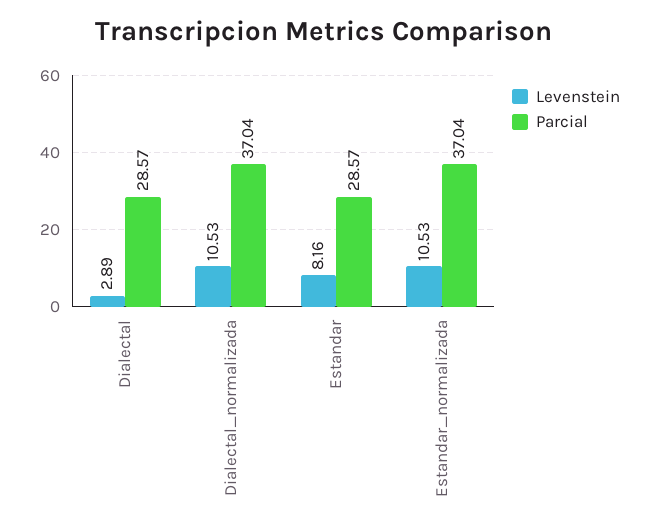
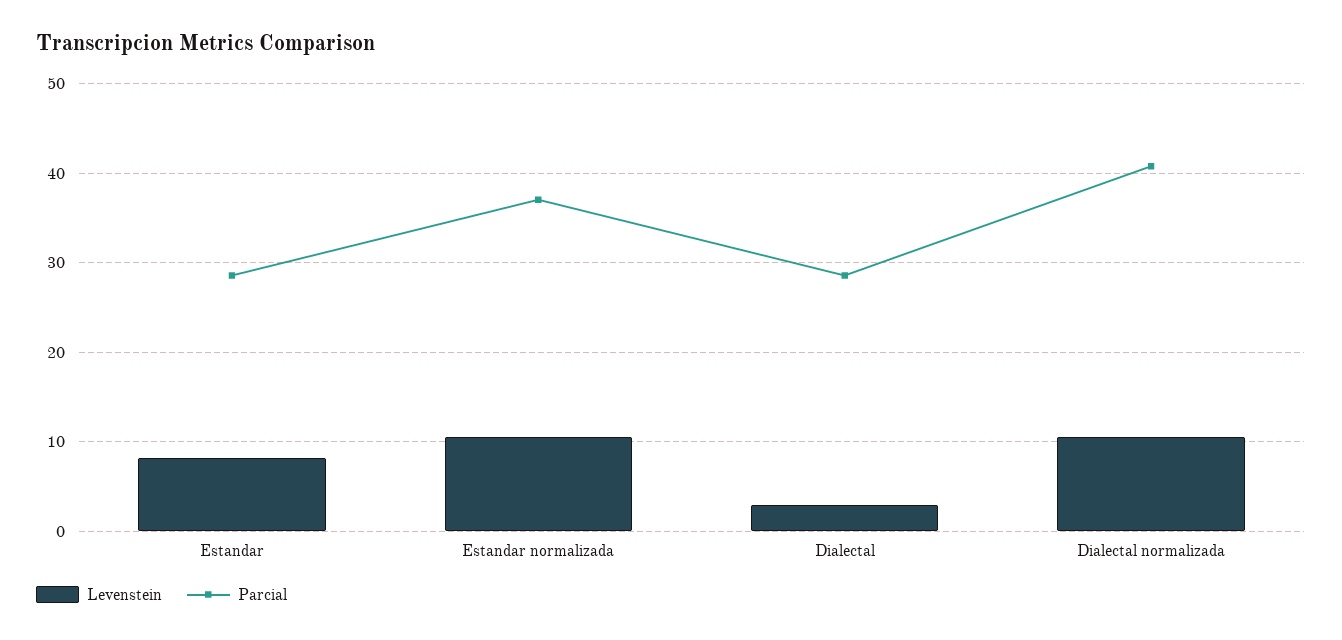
Parcial, Dialectal_normalizada: 37.04 -> 41

